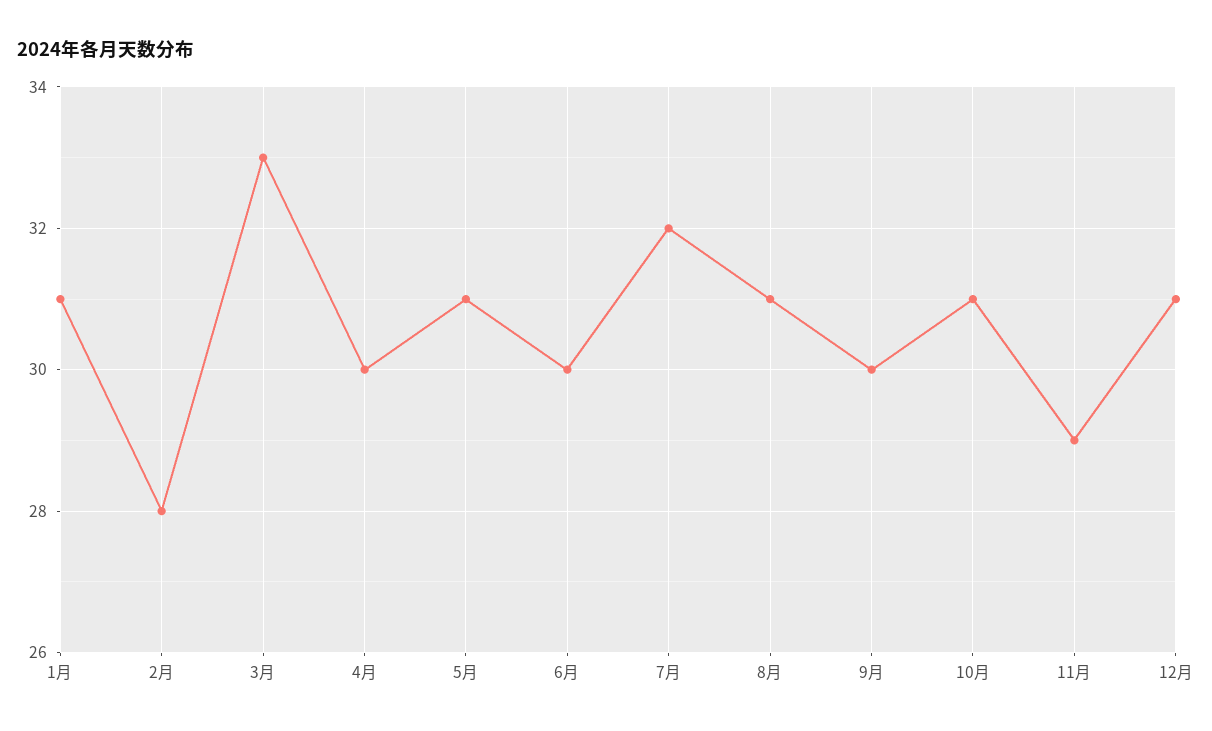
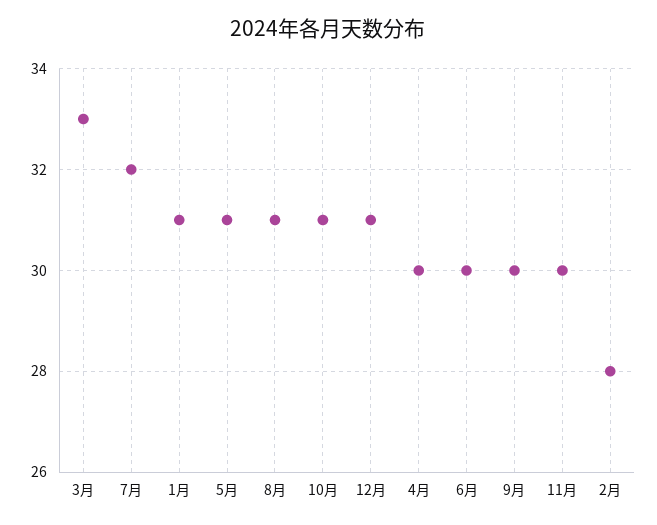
11月: 29 -> 30

